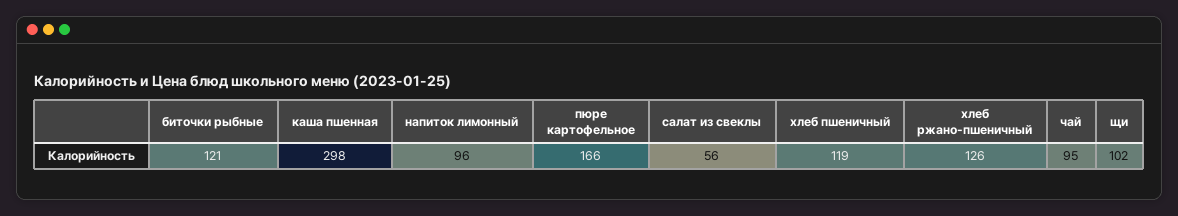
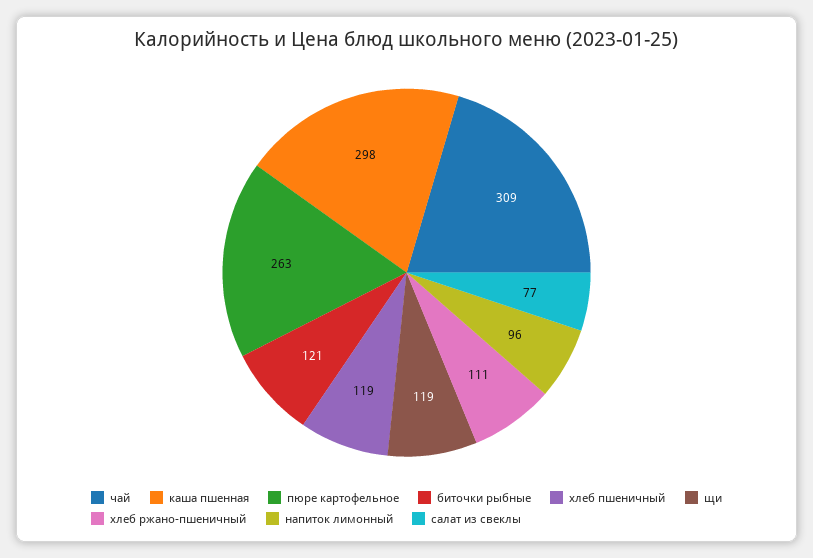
пюре картофельное: 166 -> 263
салат из свеклы: 56 -> 77
хлеб ржано-пшеничный: 126 -> 111
чай: 95 -> 309
щи: 102 -> 119

